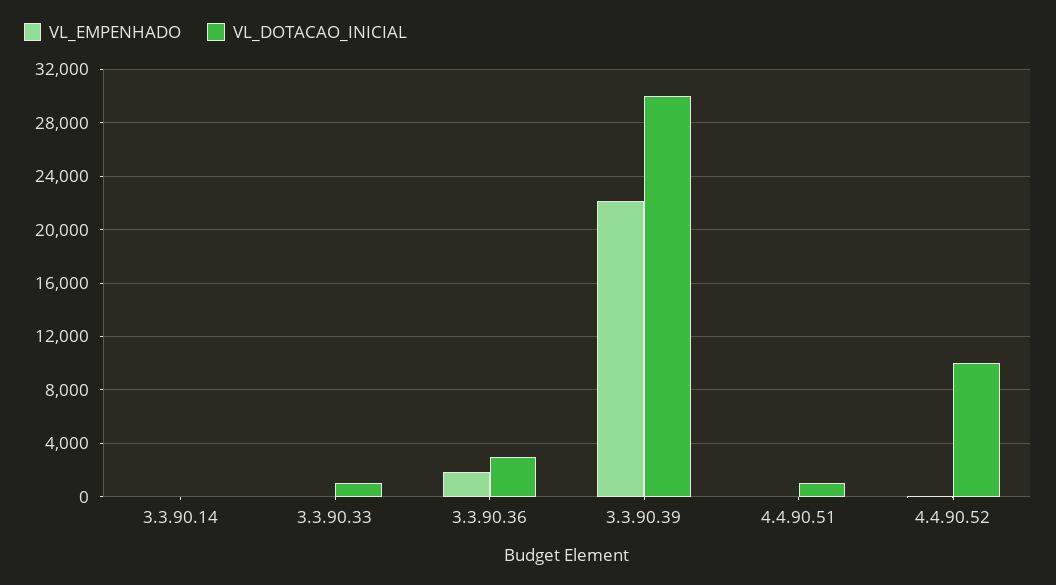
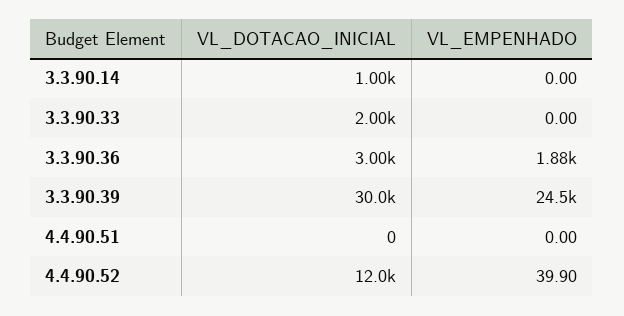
VL_DOTACAO_INICIAL, 3.3.90.14: 0 -> 1000
VL_DOTACAO_INICIAL, 3.3.90.33: 1000 -> 2000
VL_EMPENHADO, 3.3.90.39: 22000 -> 24500
VL_DOTACAO_INICIAL, 4.4.90.51: 1000 -> 0
VL_DOTACAO_INICIAL, 4.4.90.52: 10000 -> 12000

